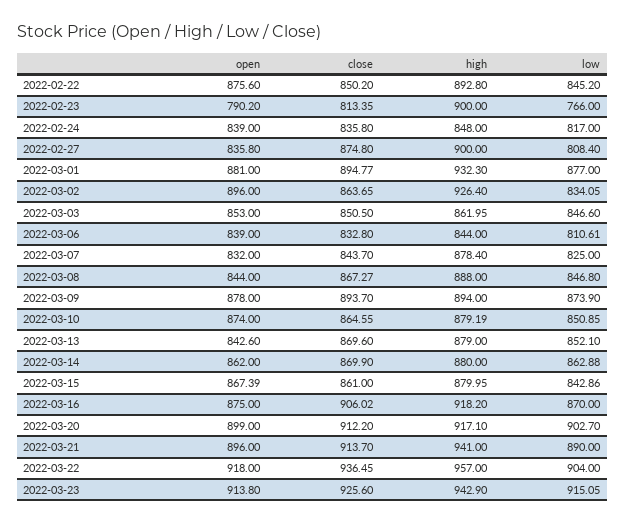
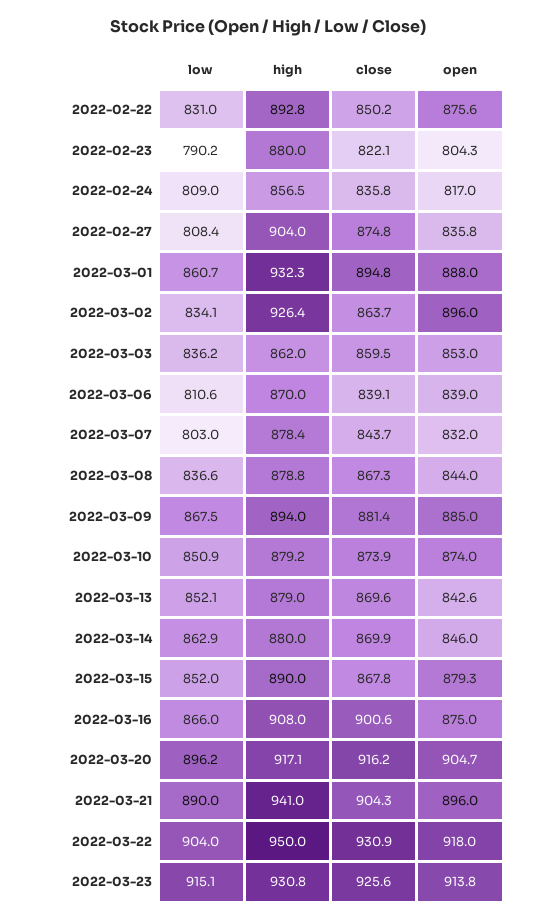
low, 2022-02-22: 845.2 -> 831
open, 2022-02-23: 790.2 -> 804.3
close, 2022-02-23: 813.35 -> 822.1
high, 2022-02-23: 900 -> 880
low, 2022-02-23: 766 -> 790.2
open, 2022-02-24: 839 -> 817
high, 2022-02-24: 848 -> 856.5
low, 2022-02-24: 817 -> 809
high, 2022-02-27: 900 -> 904
open, 2022-03-01: 881 -> 888
low, 2022-03-01: 877 -> 860.7
close, 2022-03-03: 850.5 -> 859.5
low, 2022-03-03: 846.6 -> 836.2
close, 2022-03-06: 832.8 -> 839.1
high, 2022-03-06: 844 -> 870
low, 2022-03-07: 825 -> 803
high, 2022-03-08: 888 -> 878.8
low, 2022-03-08: 846.8 -> 836.6
open, 2022-03-09: 878 -> 885
close, 2022-03-09: 893.7 -> 881.4
low, 2022-03-09: 873.9 -> 867.5
close, 2022-03-10: 864.55 -> 873.9
open, 2022-03-14: 862 -> 846
open, 2022-03-15: 867.39 -> 879.3
close, 2022-03-15: 861 -> 867.8
high, 2022-03-15: 879.95 -> 890
low, 2022-03-15: 842.86 -> 852
close, 2022-03-16: 906.02 -> 900.6
high, 2022-03-16: 918.2 -> 908
low, 2022-03-16: 870 -> 866
open, 2022-03-20: 899 -> 904.7
close, 2022-03-20: 912.2 -> 916.2
low, 2022-03-20: 902.7 -> 896.2
close, 2022-03-21: 913.7 -> 904.3
close, 2022-03-22: 936.45 -> 930.9
high, 2022-03-22: 957 -> 950
high, 2022-03-23: 942.9 -> 930.8

